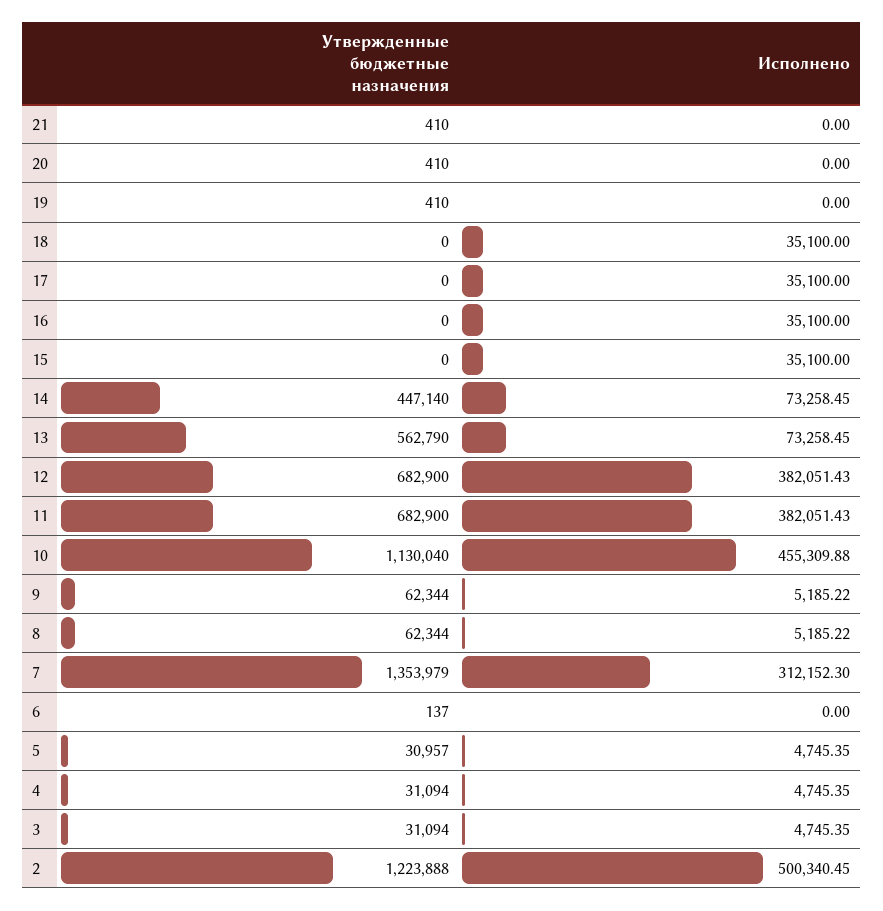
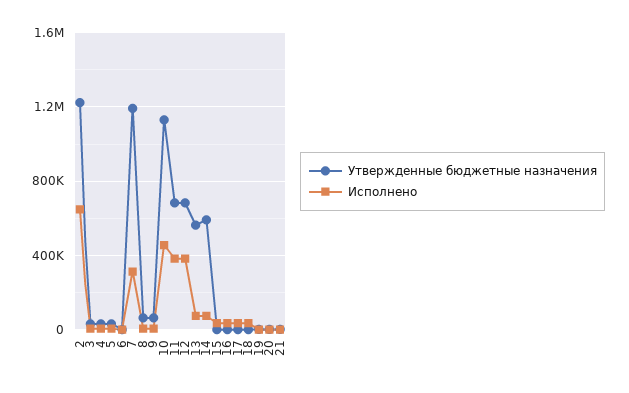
Утвержденные бюджетные назначения, 14: 447140 -> 600000
Утвержденные бюджетные назначения, 7: 1353979 -> 1200000
Исполнено, 2: 500340.45 -> 650000

